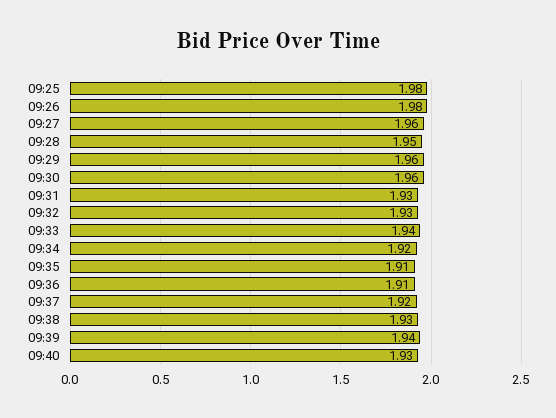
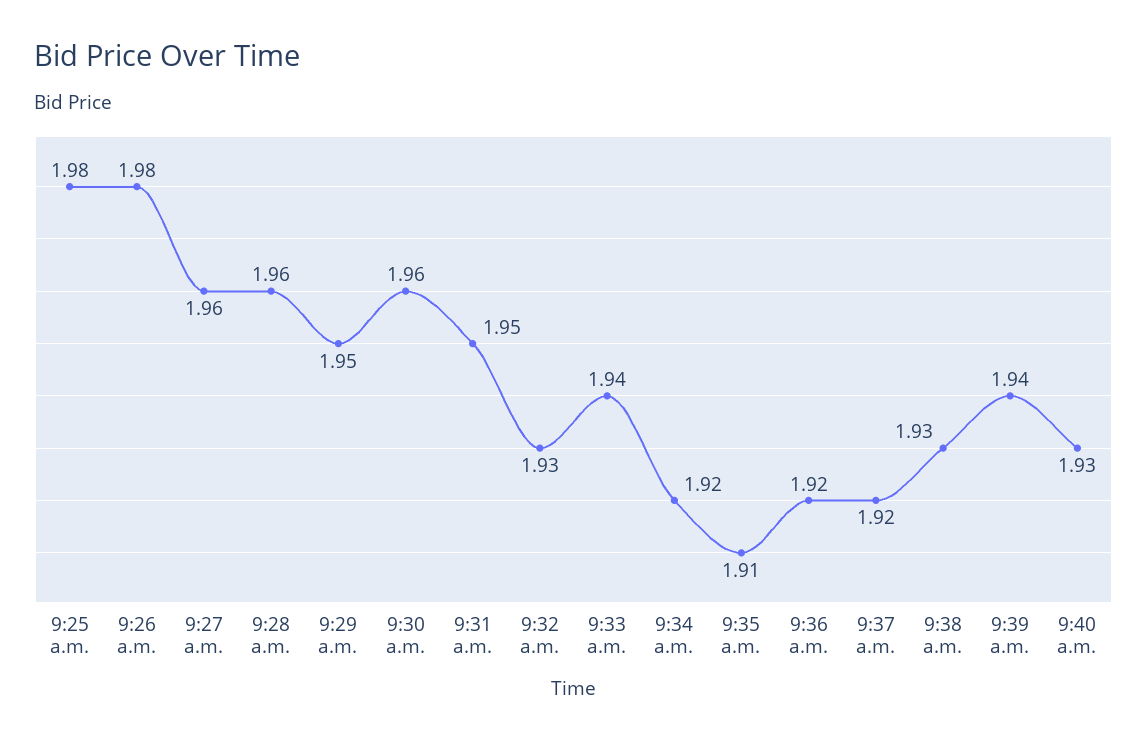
09:28: 1.95 -> 1.96
09:29: 1.96 -> 1.95
09:31: 1.93 -> 1.95
09:36: 1.91 -> 1.92

